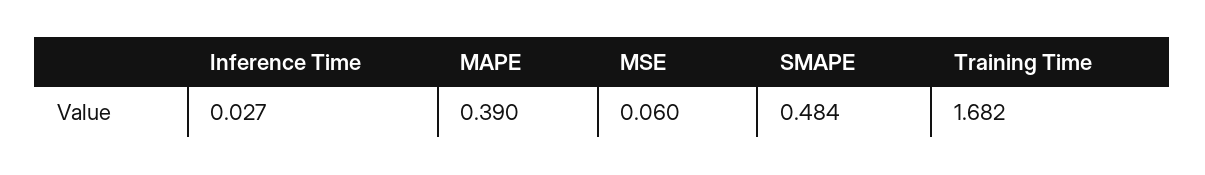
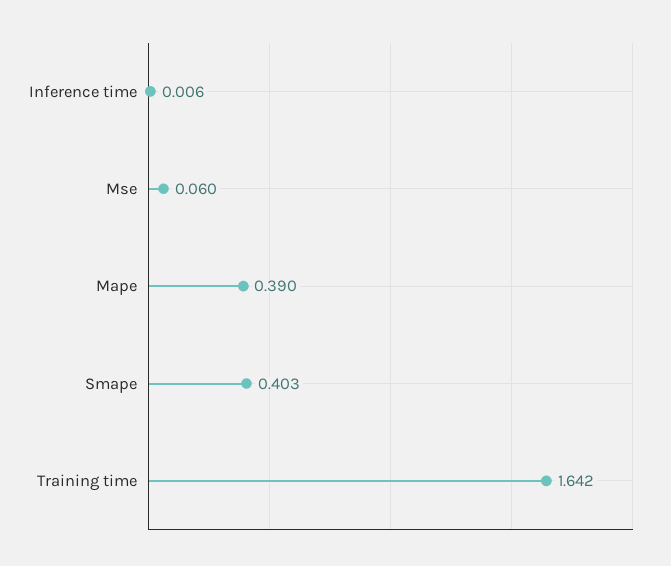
Inference Time: 0.027 -> 0.006
SMAPE: 0.484 -> 0.403
Training Time: 1.682 -> 1.642

